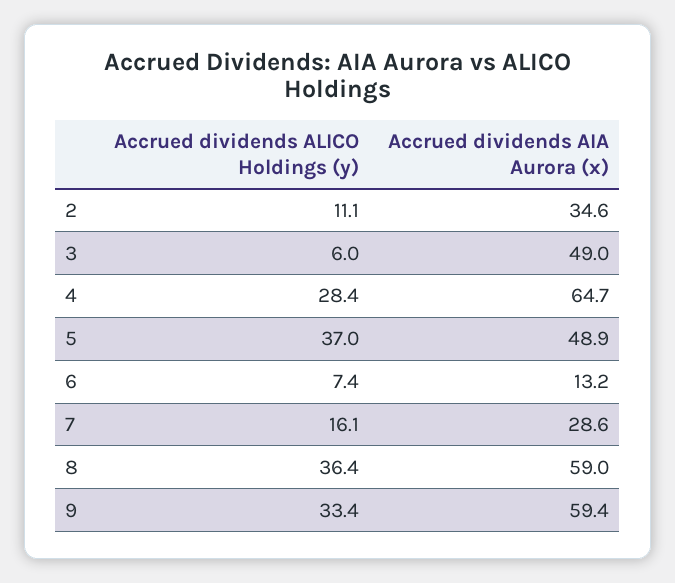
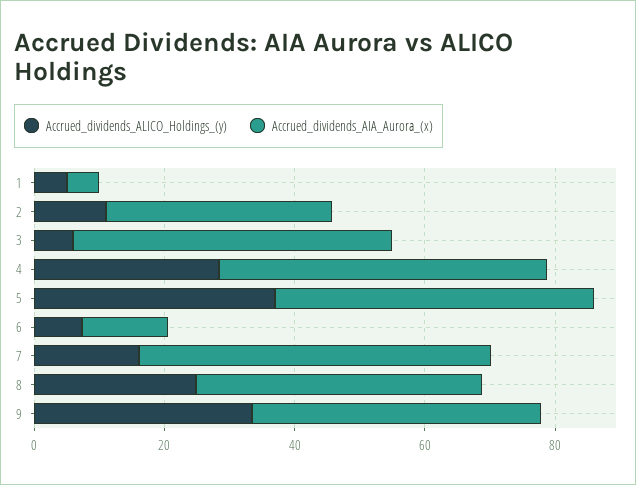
Accrued dividends AIA Aurora (x), 4: 64.7 -> 50
Accrued dividends AIA Aurora (x), 7: 28.6 -> 55
Accrued dividends ALICO Holdings (y), 8: 36.4 -> 25
Accrued dividends AIA Aurora (x), 8: 59 -> 45
Accrued dividends AIA Aurora (x), 9: 59.4 -> 45
Accrued dividends ALICO Holdings (y), 1: none -> 5
Accrued dividends AIA Aurora (x), 1: none -> 5

